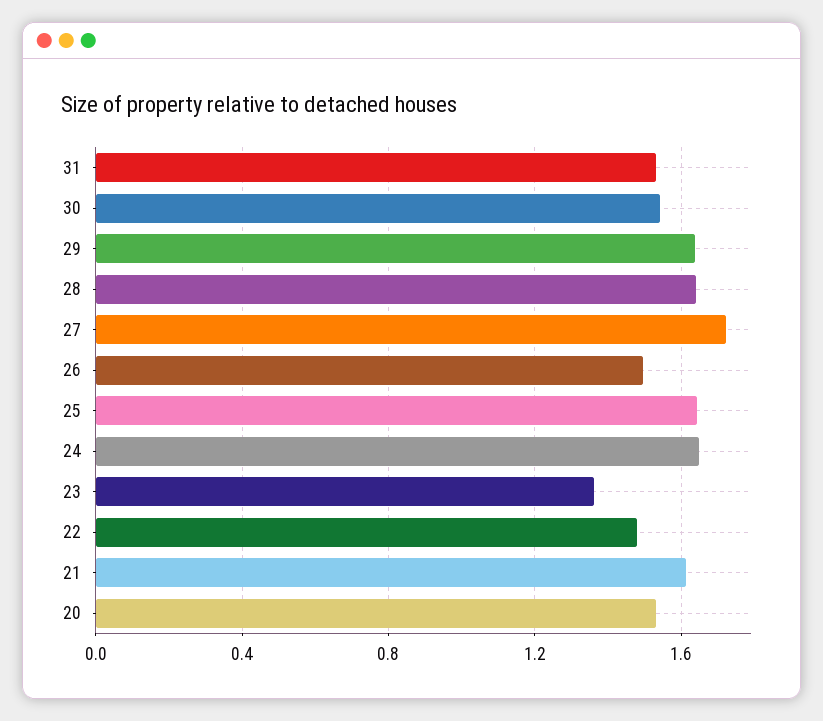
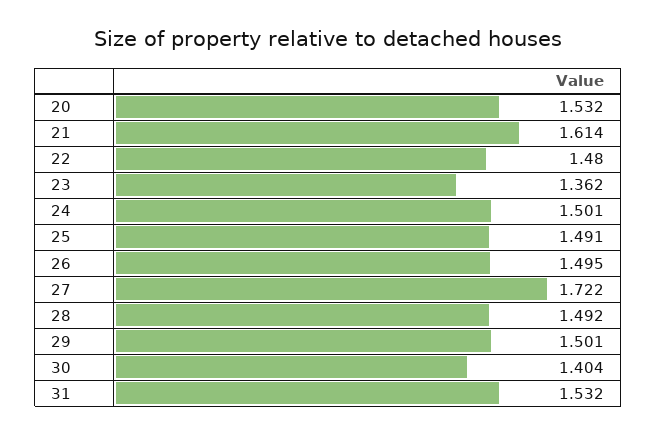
30: 1.55 -> 1.404
29: 1.65 -> 1.501
28: 1.65 -> 1.492
25: 1.65 -> 1.491
24: 1.65 -> 1.501

